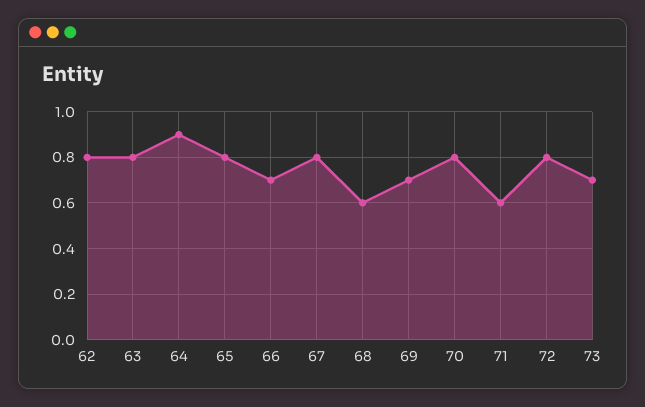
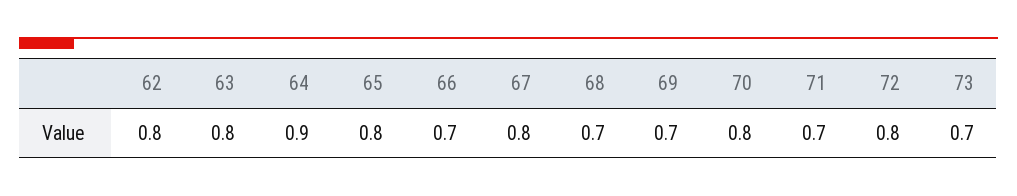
68: 0.6 -> 0.7
71: 0.6 -> 0.7

